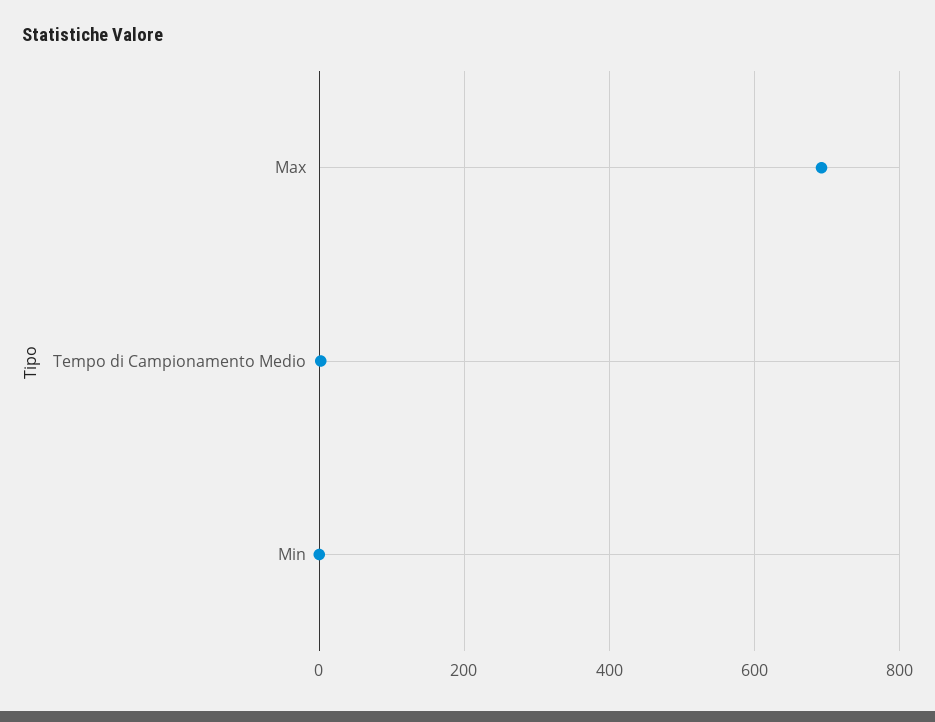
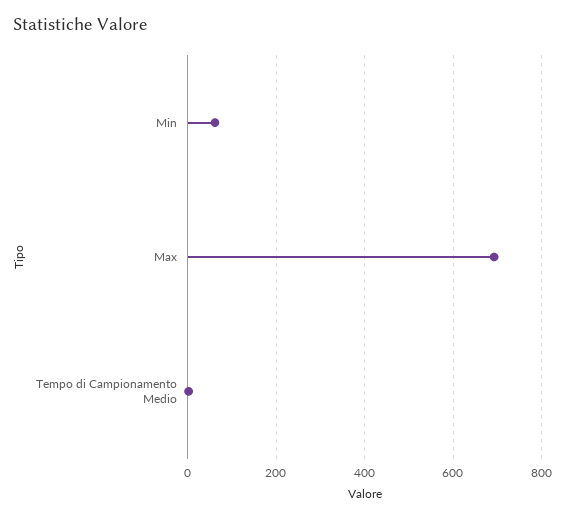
Min: 0 -> 60

